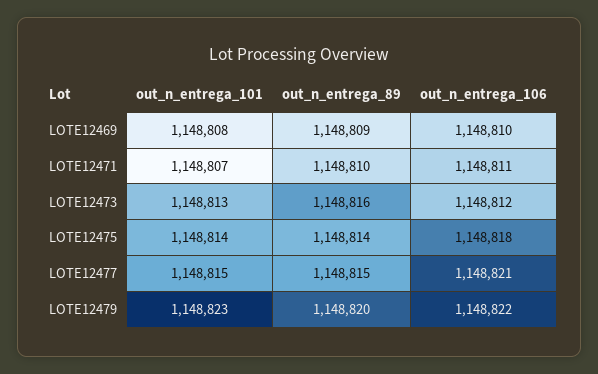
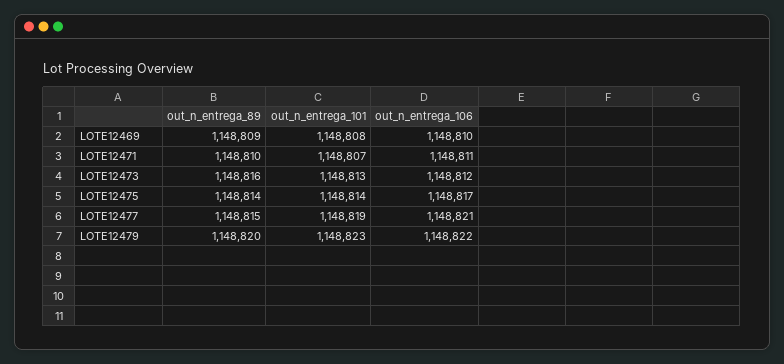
out_n_entrega_106, LOTE12475: 1148818 -> 1148817
out_n_entrega_101, LOTE12477: 1148815 -> 1148819

